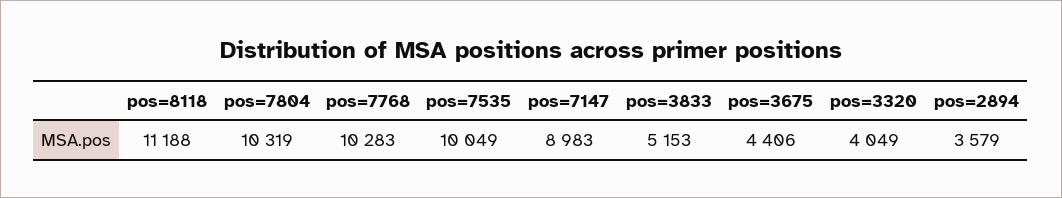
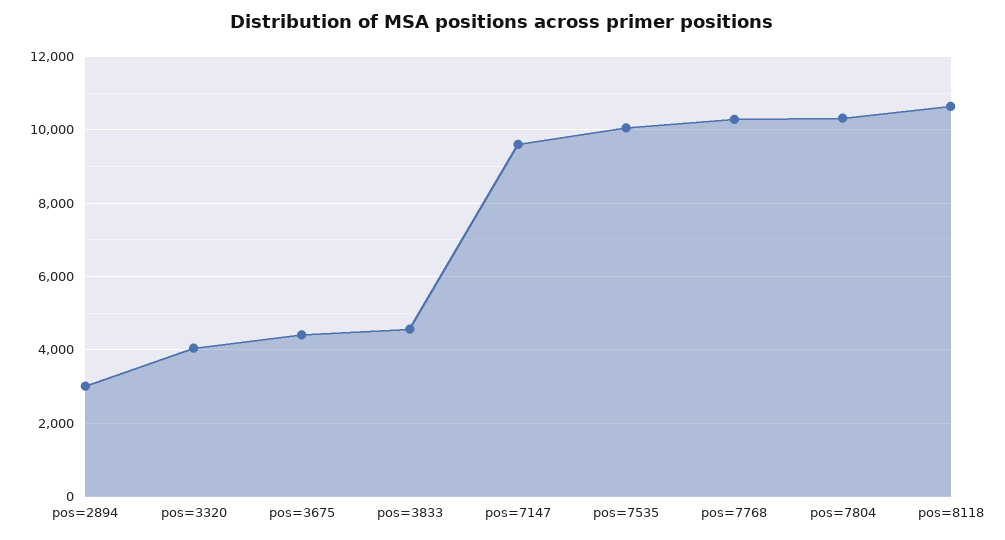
pos=8118: 11188 -> 10600
pos=7147: 8983 -> 9600
pos=3833: 5153 -> 4600
pos=2894: 3579 -> 3000

